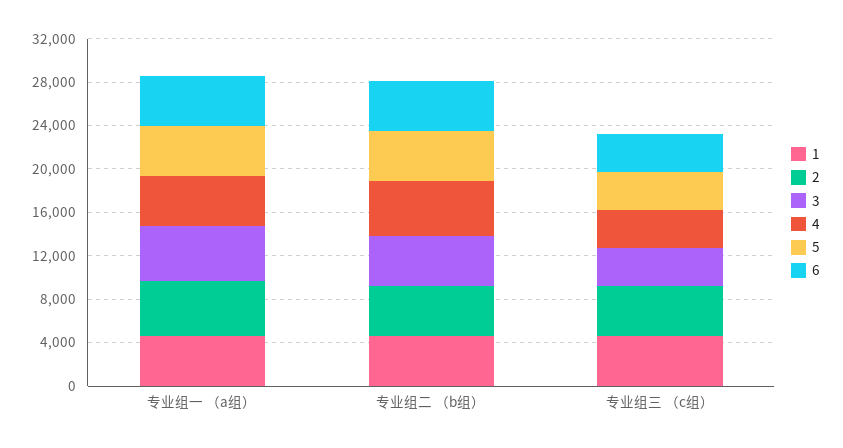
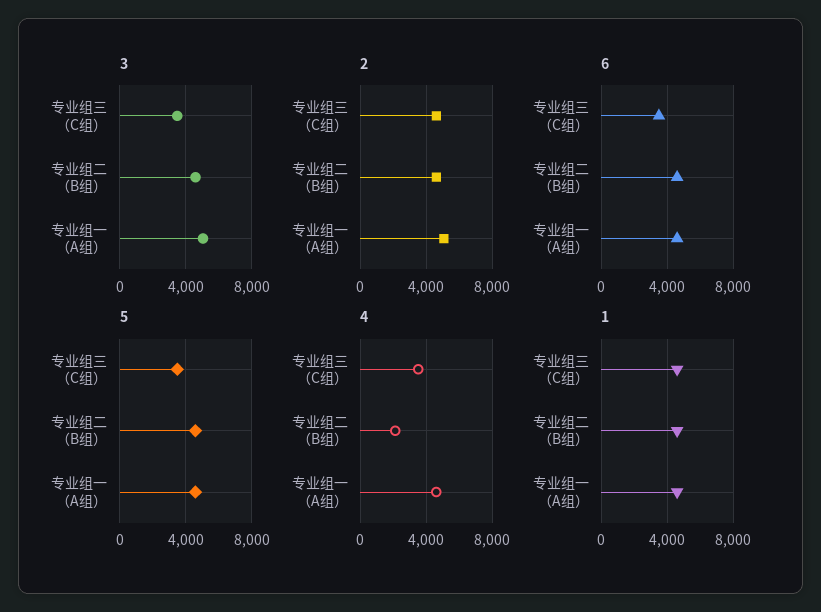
4, 专业组二 （b组）: 5000 -> 2000

